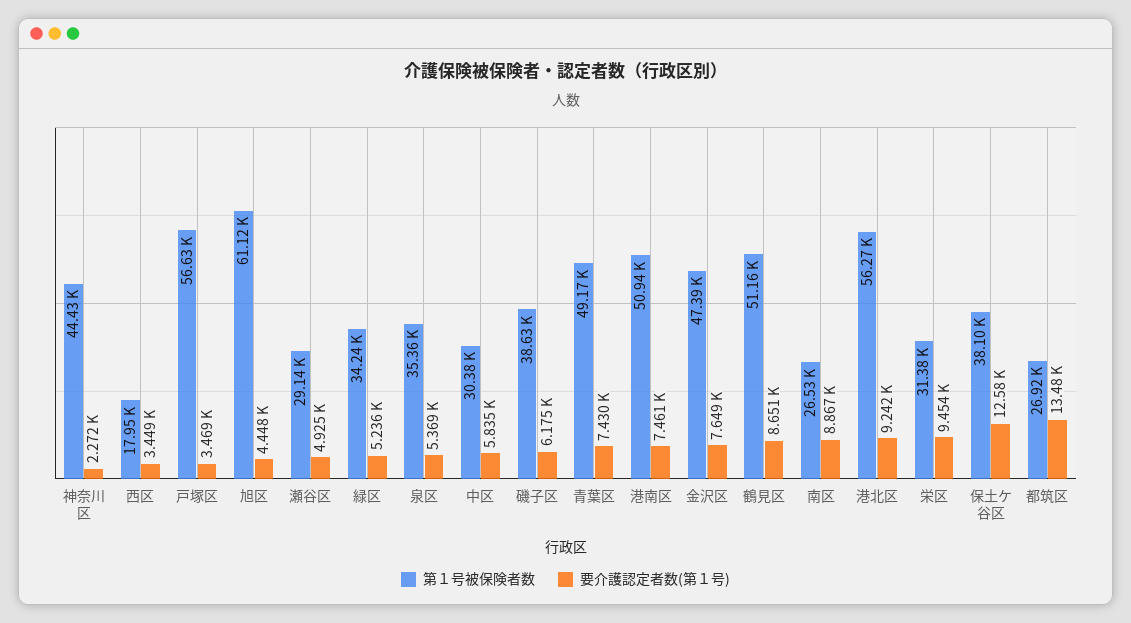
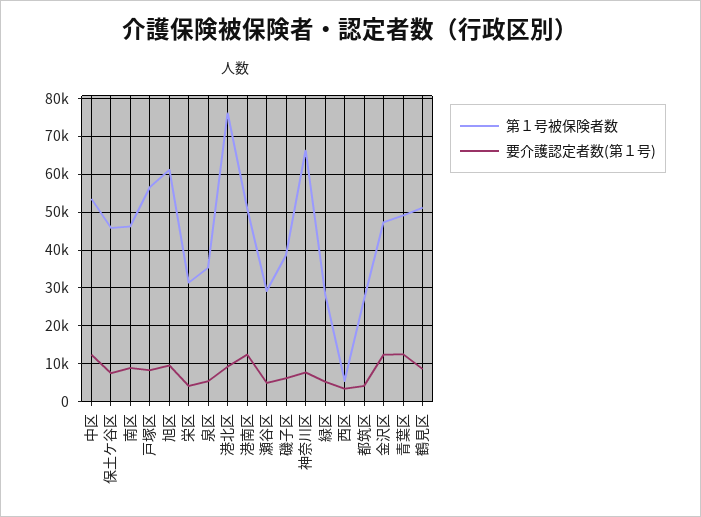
第１号被保険者数, 神奈川区: 44430 -> 66000
要介護認定者数(第１号), 神奈川区: 2272 -> 8000
第１号被保険者数, 西区: 17950 -> 6000
要介護認定者数(第１号), 戸塚区: 3469 -> 8000
要介護認定者数(第１号), 旭区: 4448 -> 10000
第１号被保険者数, 緑区: 34240 -> 28000
第１号被保険者数, 中区: 30380 -> 54000
要介護認定者数(第１号), 中区: 5835 -> 12000
要介護認定者数(第１号), 青葉区: 7430 -> 12000
要介護認定者数(第１号), 港南区: 7461 -> 12000
要介護認定者数(第１号), 金沢区: 7649 -> 12000
第１号被保険者数, 南区: 26530 -> 46000
第１号被保険者数, 港北区: 56270 -> 76000
要介護認定者数(第１号), 栄区: 9454 -> 4000
第１号被保険者数, 保土ケ谷区: 38100 -> 46000
要介護認定者数(第１号), 保土ケ谷区: 12580 -> 8000
要介護認定者数(第１号), 都筑区: 13480 -> 4000

